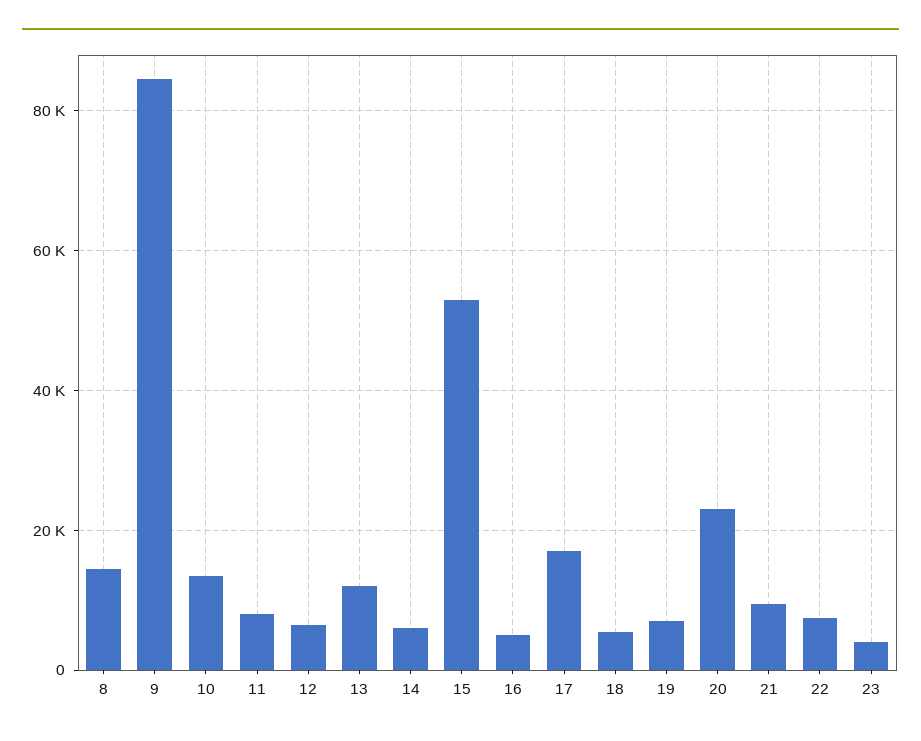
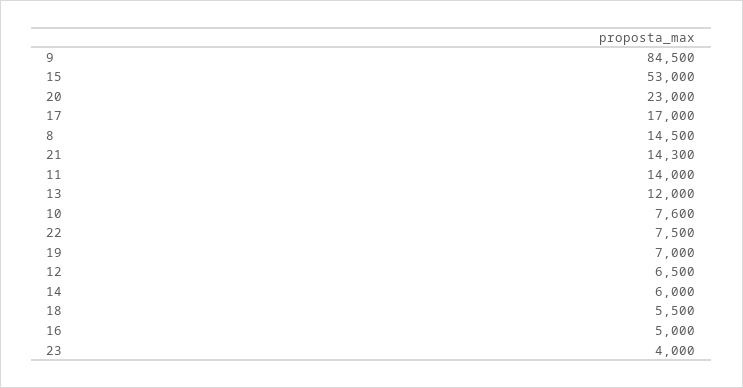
10: 14000 -> 7600
11: 8000 -> 14000
21: 10000 -> 14300

